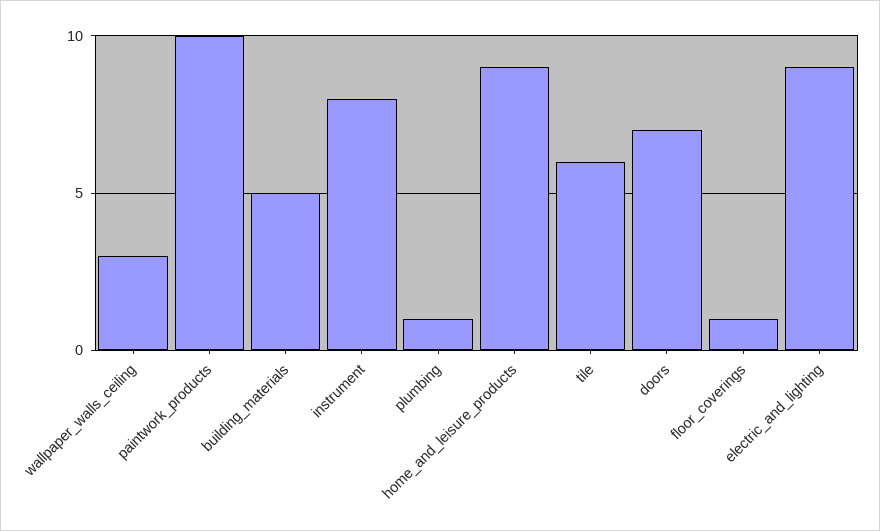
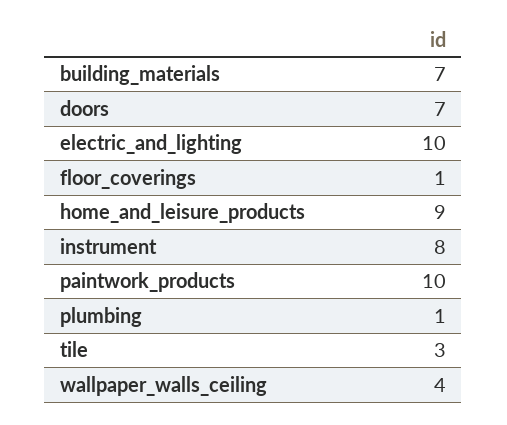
wallpaper_walls_ceiling: 3 -> 4
building_materials: 5 -> 7
tile: 6 -> 3
electric_and_lighting: 9 -> 10

